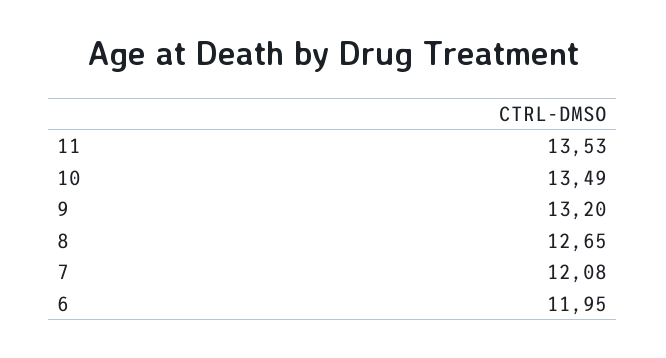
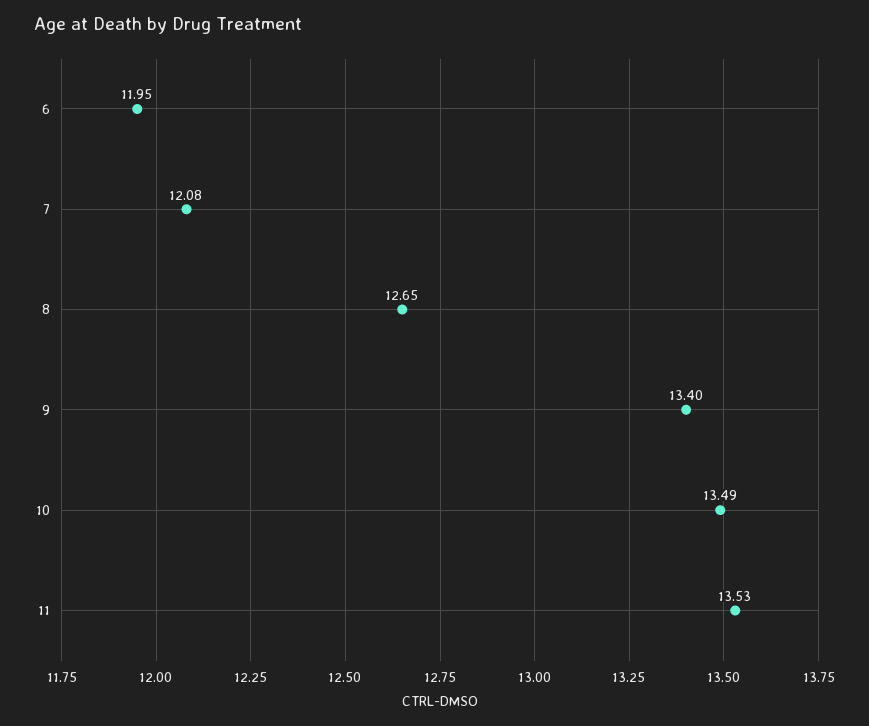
9: 13.2 -> 13.4

